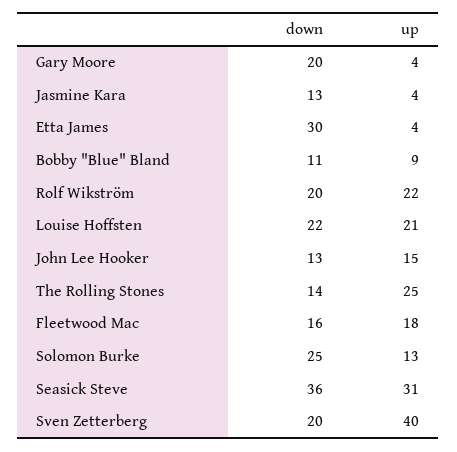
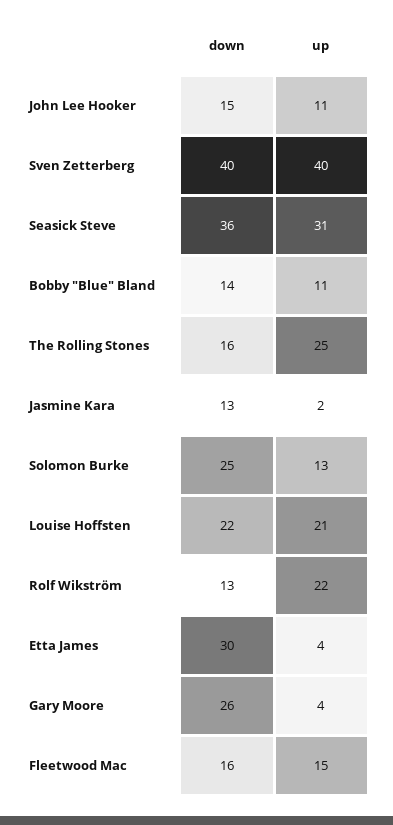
down, Gary Moore: 20 -> 26
up, Jasmine Kara: 4 -> 2
down, Bobby "Blue" Bland: 11 -> 14
up, Bobby "Blue" Bland: 9 -> 11
down, Rolf Wikström: 20 -> 13
down, John Lee Hooker: 13 -> 15
up, John Lee Hooker: 15 -> 11
down, The Rolling Stones: 14 -> 16
up, Fleetwood Mac: 18 -> 15
down, Sven Zetterberg: 20 -> 40

